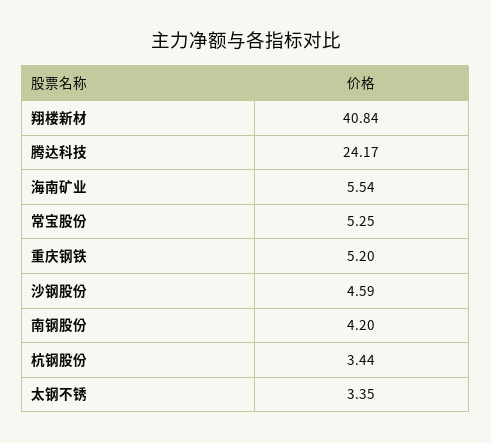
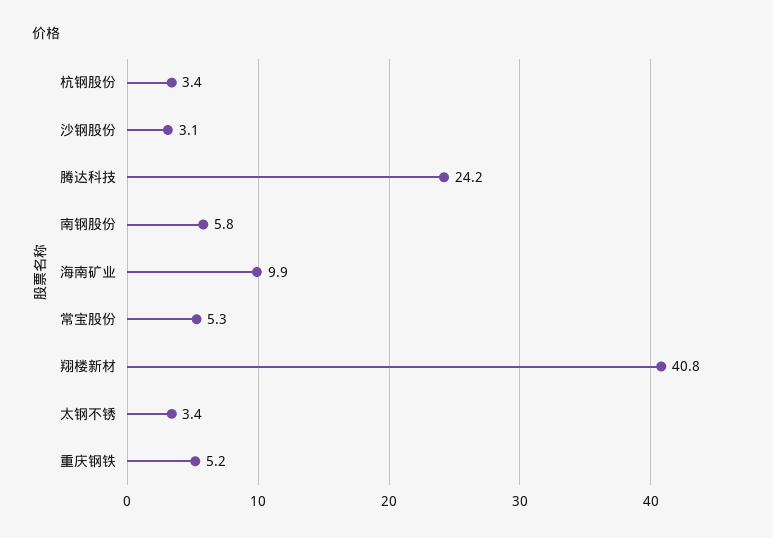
海南矿业: 5.54 -> 9.9
沙钢股份: 4.59 -> 3.1
南钢股份: 4.2 -> 5.8

